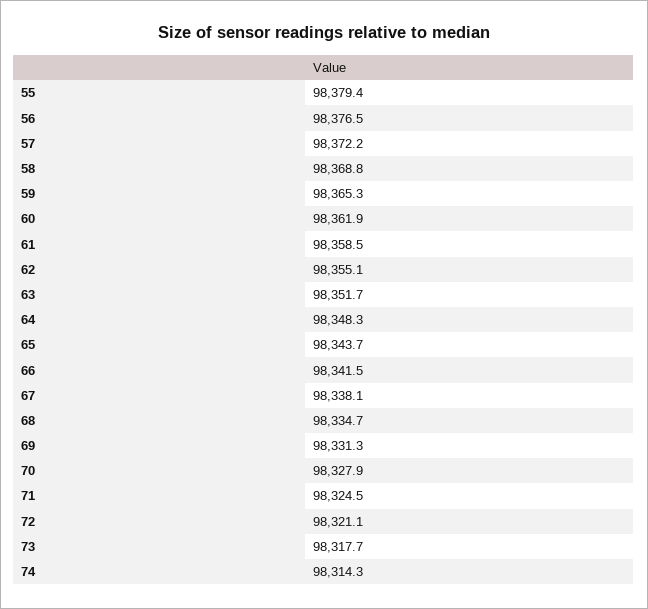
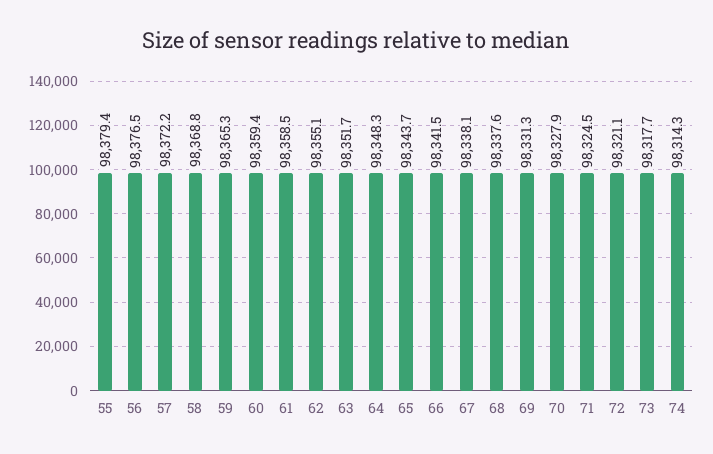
60: 98361.9 -> 98359.4
68: 98334.7 -> 98337.6

